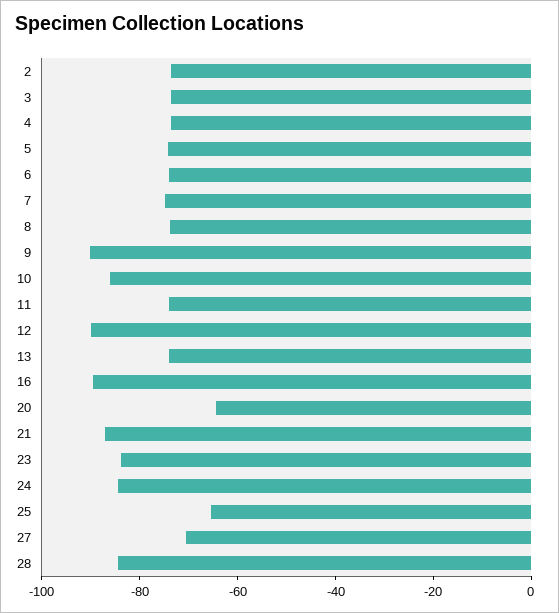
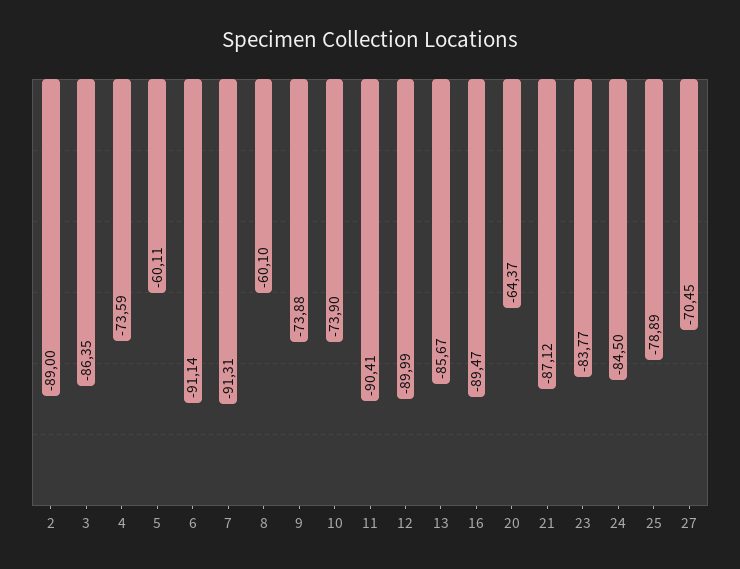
2: -75 -> -89
3: -75 -> -86.35
5: -75 -> -60.11
6: -75 -> -91.14
7: -75 -> -91.31
8: -75 -> -60.1
9: -90 -> -73.88
10: -85 -> -73.9
11: -75 -> -90.41
13: -75 -> -85.67
25: -65 -> -78.89
28: -85 -> none

